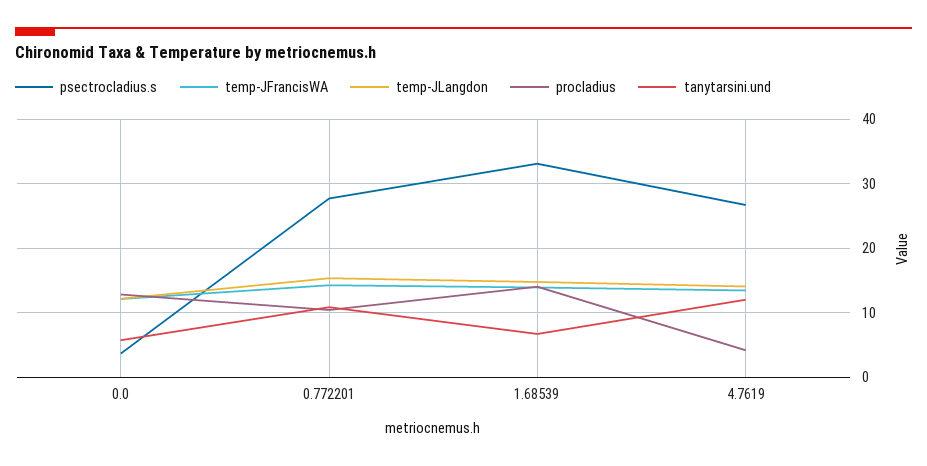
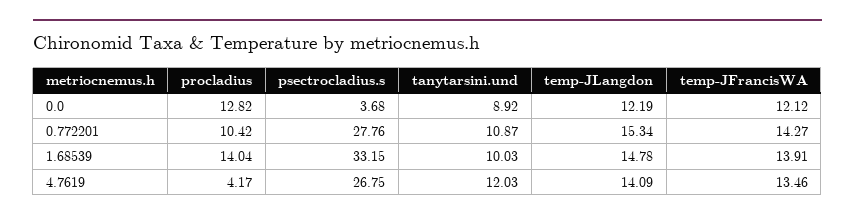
tanytarsini.und, 0.0: 6 -> 8.92
tanytarsini.und, 1.68539: 7 -> 10.03

